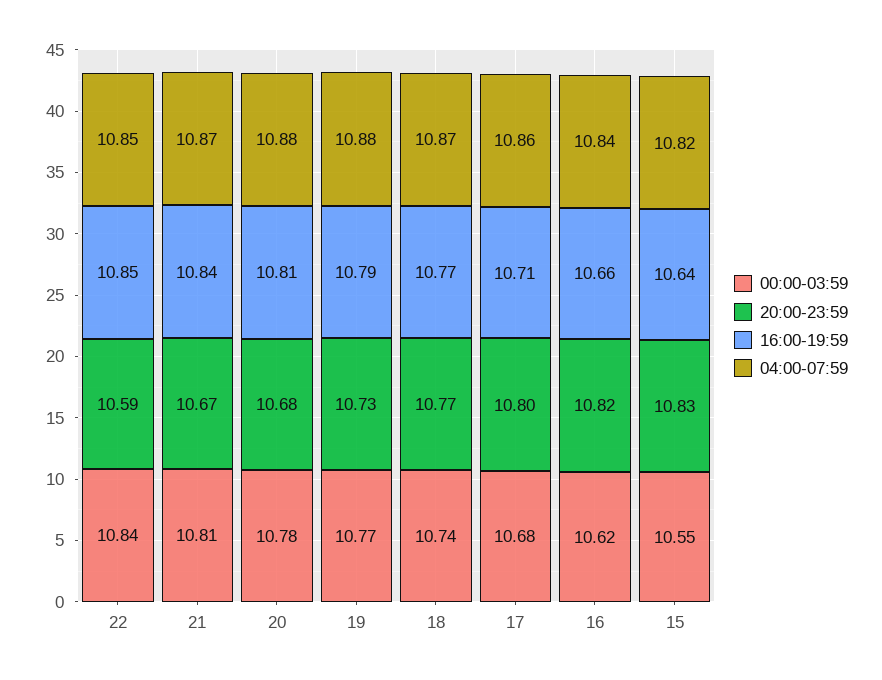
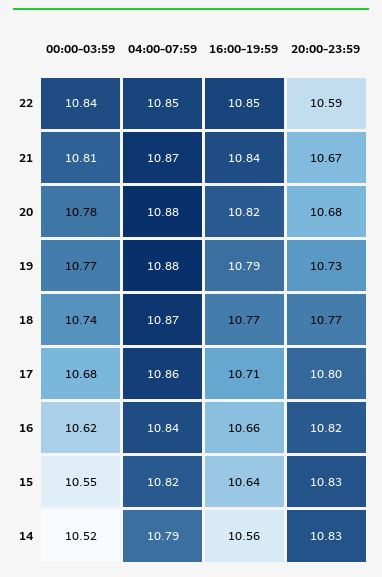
16:00-19:59, 20: 10.81 -> 10.82
00:00-03:59, 14: none -> 10.52
04:00-07:59, 14: none -> 10.79
16:00-19:59, 14: none -> 10.56
20:00-23:59, 14: none -> 10.83

